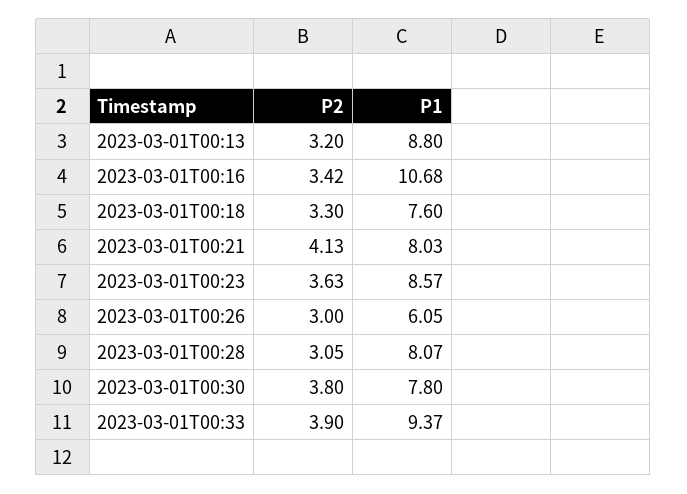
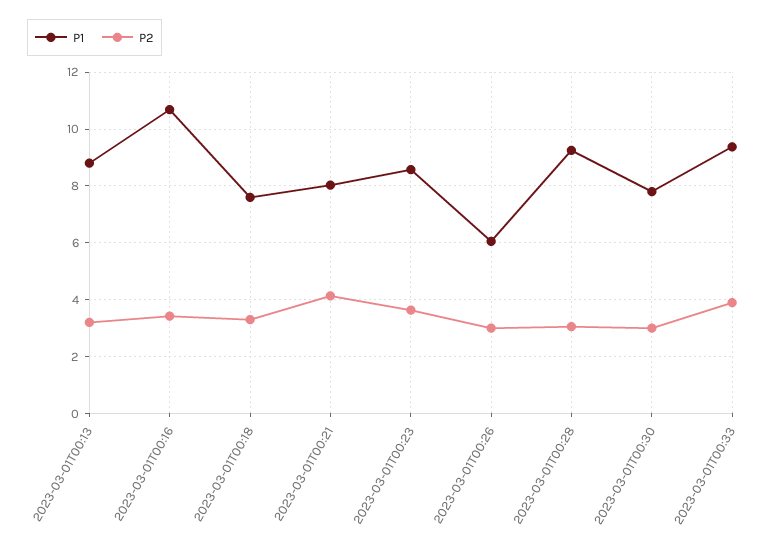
P1, 2023-03-01T00:28: 8.07 -> 9.25
P2, 2023-03-01T00:30: 3.8 -> 3

